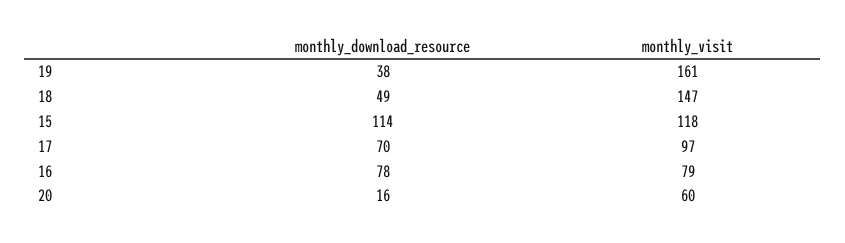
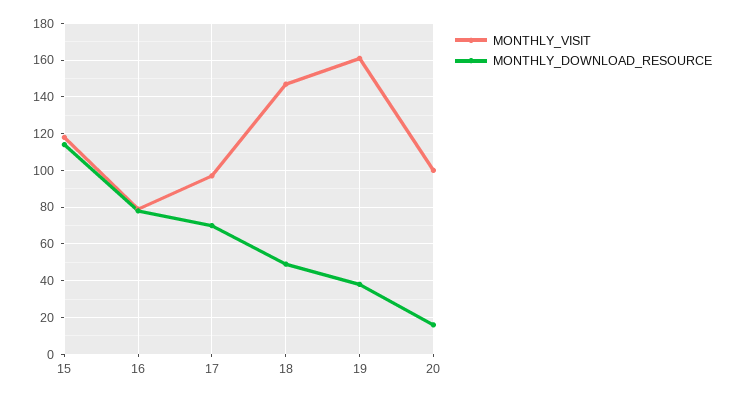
monthly_visit, 20: 60 -> 100

